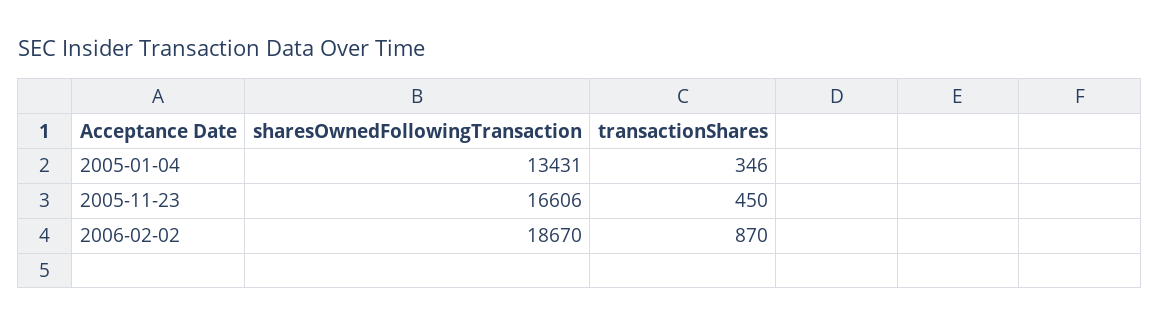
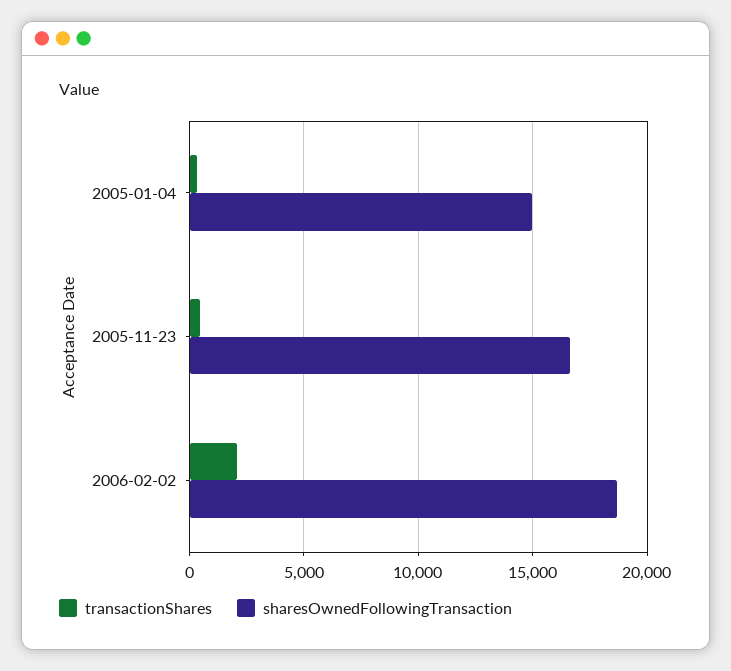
sharesOwnedFollowingTransaction, 2005-01-04: 13431 -> 15000
transactionShares, 2006-02-02: 870 -> 2000

